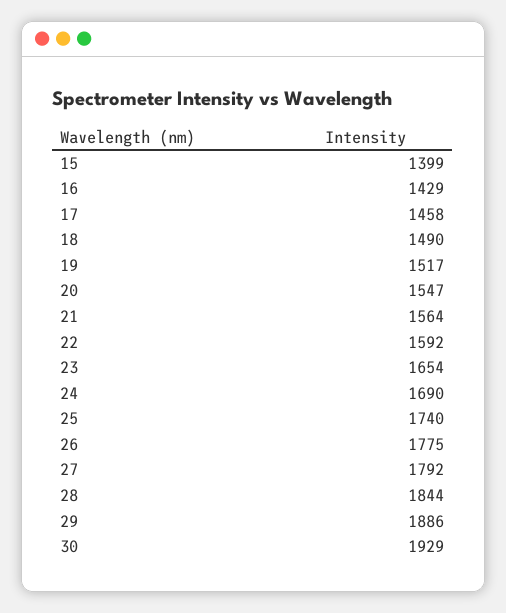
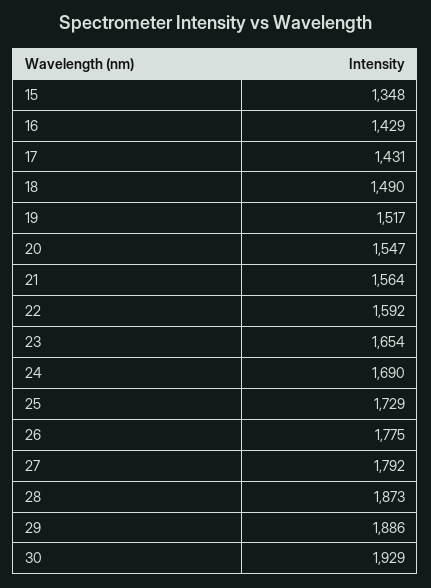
15: 1399 -> 1348
17: 1458 -> 1431
25: 1740 -> 1729
28: 1844 -> 1873

